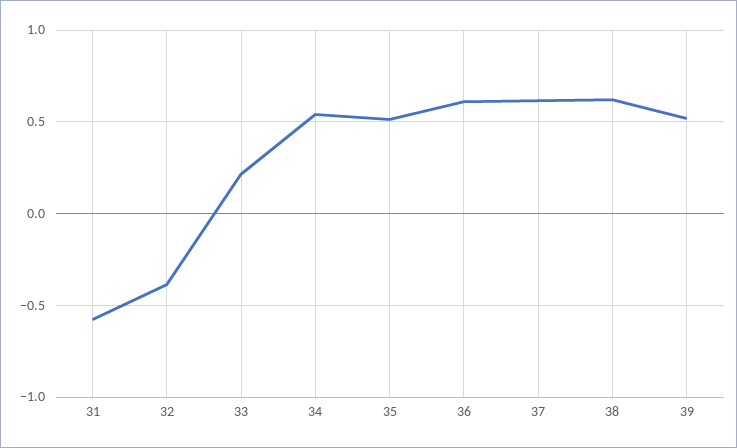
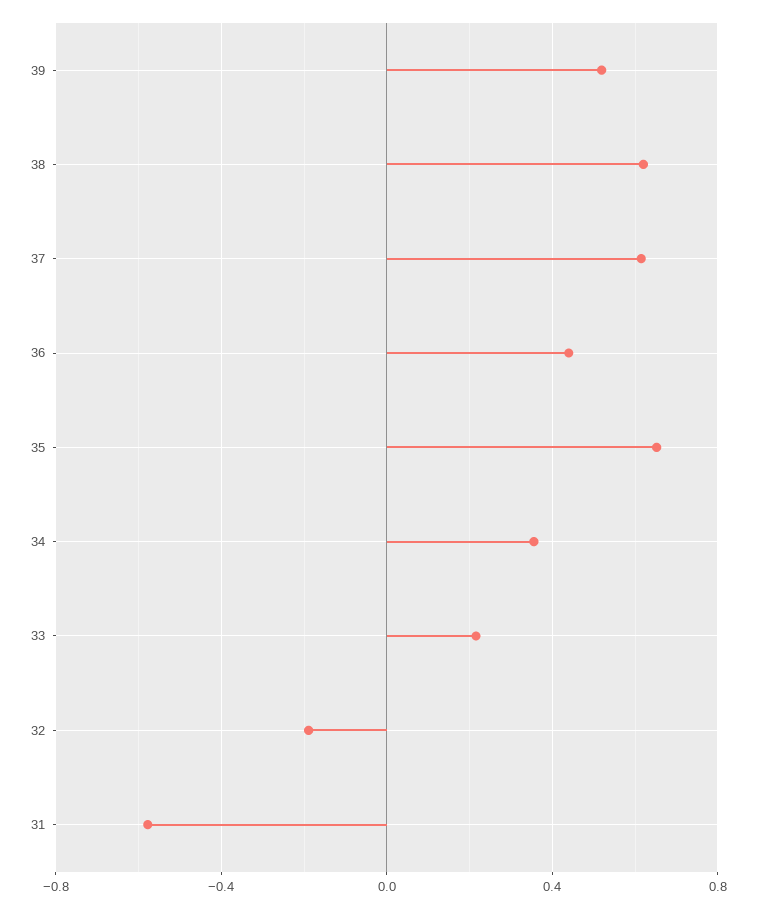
32: -0.4 -> -0.2
34: 0.55 -> 0.35
35: 0.5 -> 0.65
36: 0.6 -> 0.45

